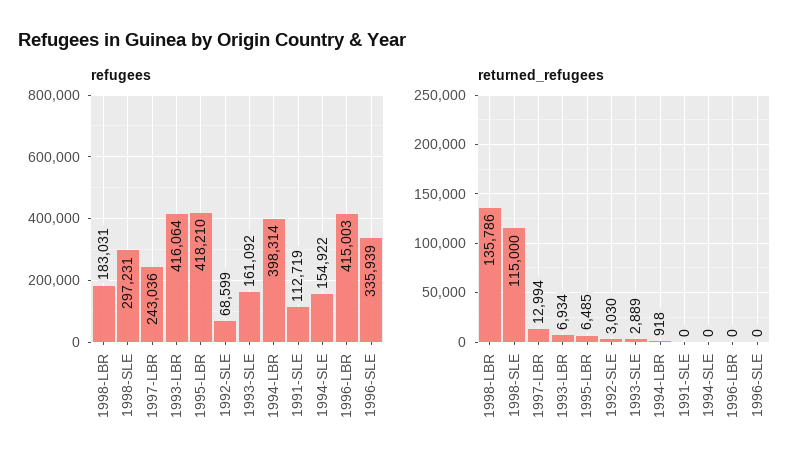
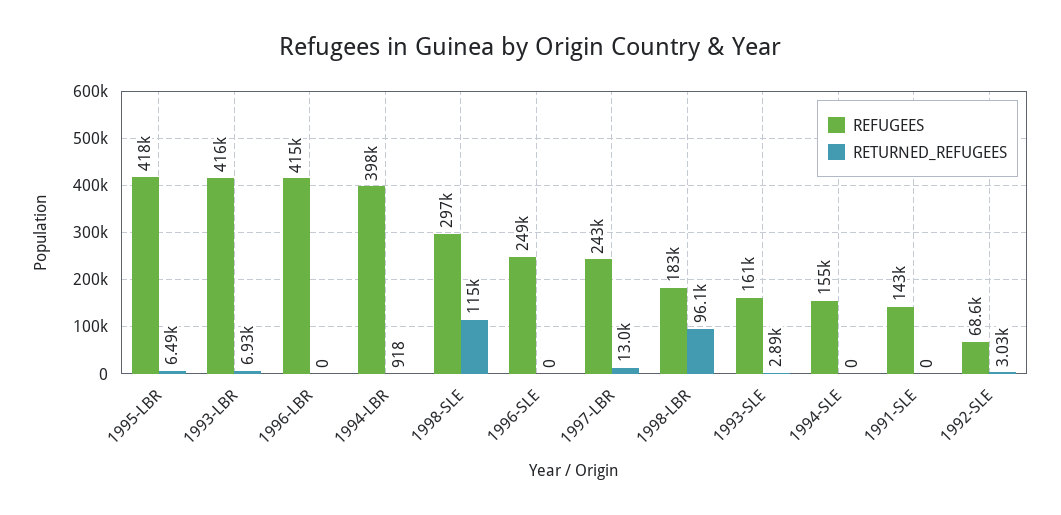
refugees, 1991-SLE: 112719 -> 143000
refugees, 1996-SLE: 335939 -> 249000
returned_refugees, 1998-LBR: 135786 -> 96100

